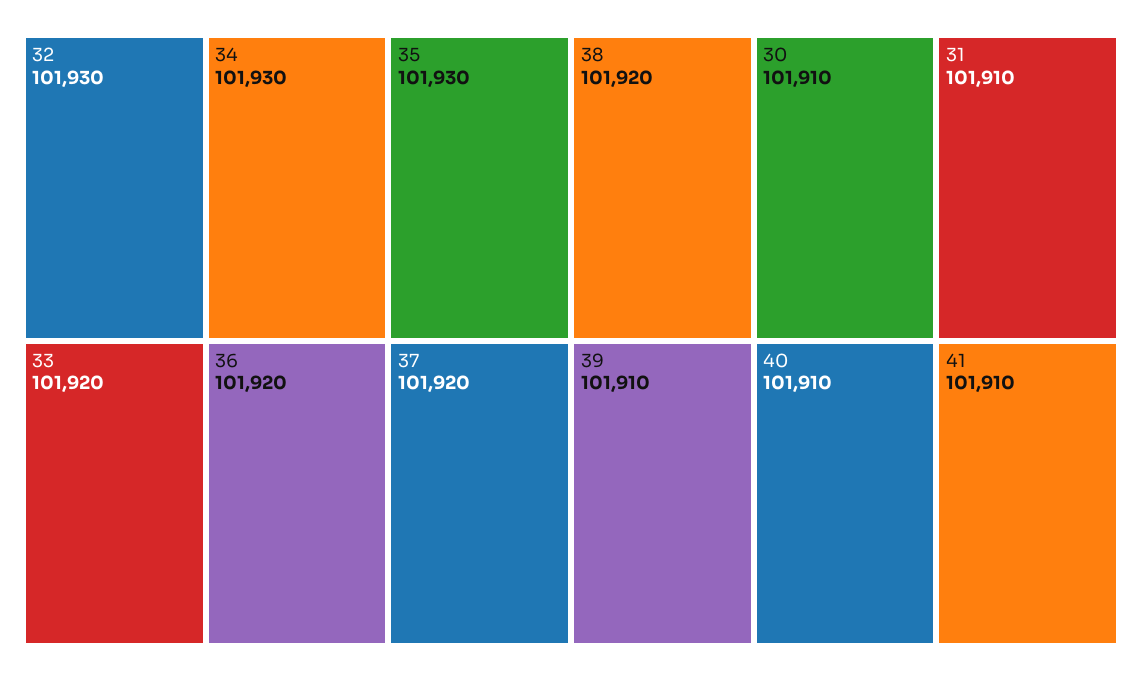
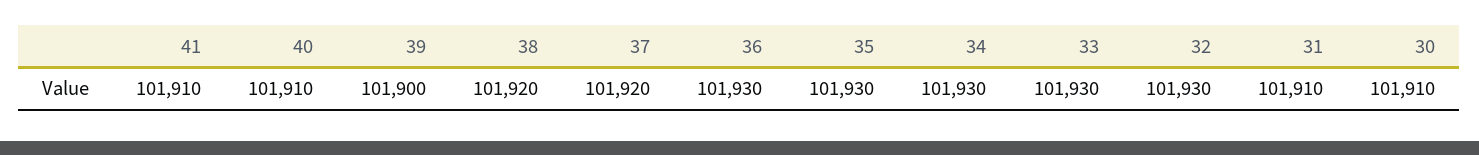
33: 101920 -> 101930
36: 101920 -> 101930
39: 101910 -> 101900

